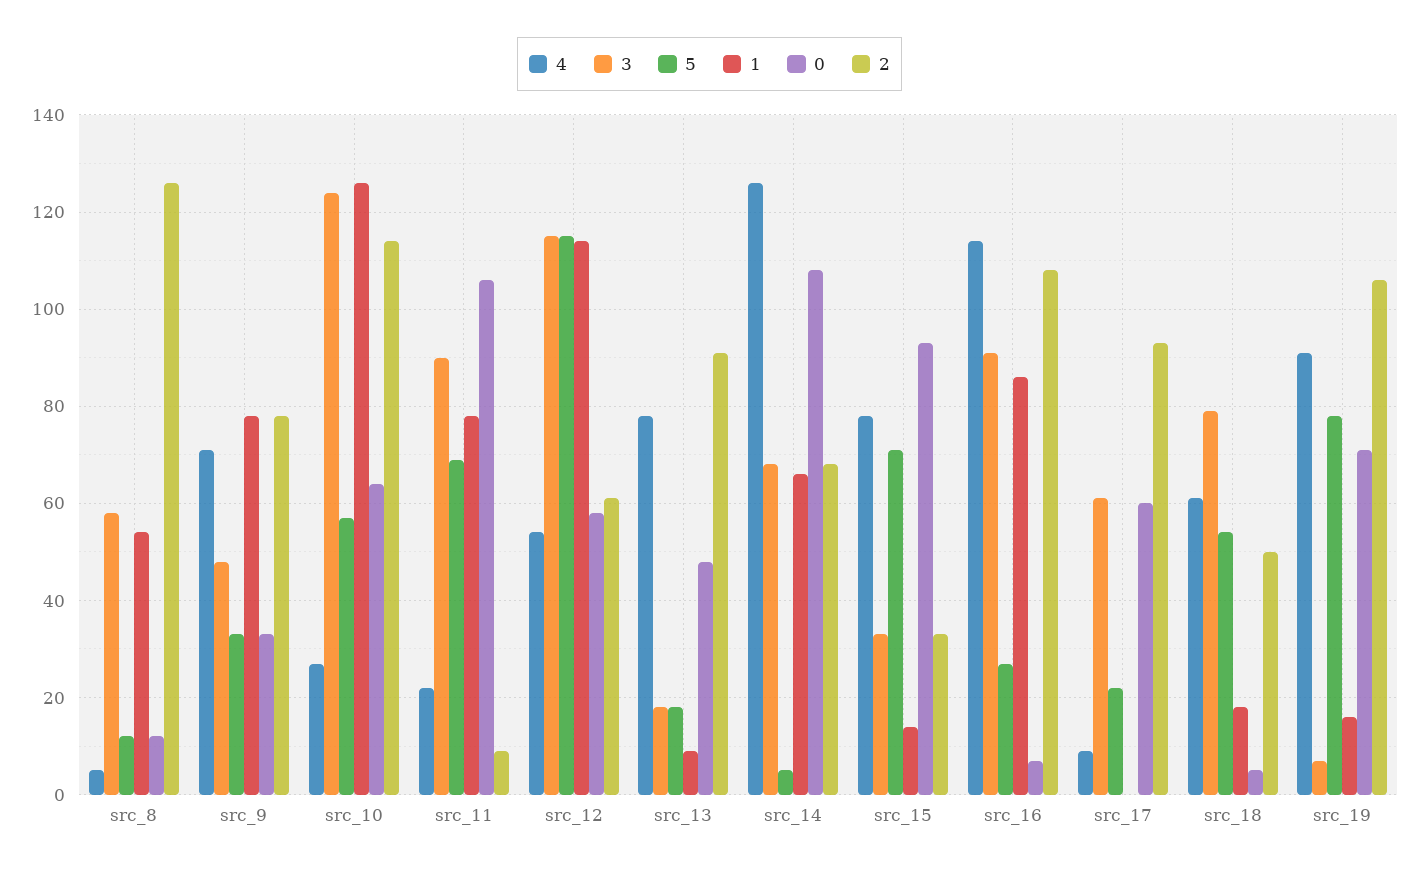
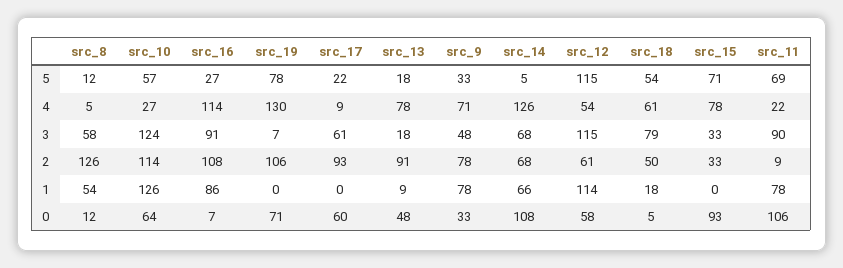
1, src_15: 15 -> 0
4, src_19: 90 -> 130
1, src_19: 15 -> 0

